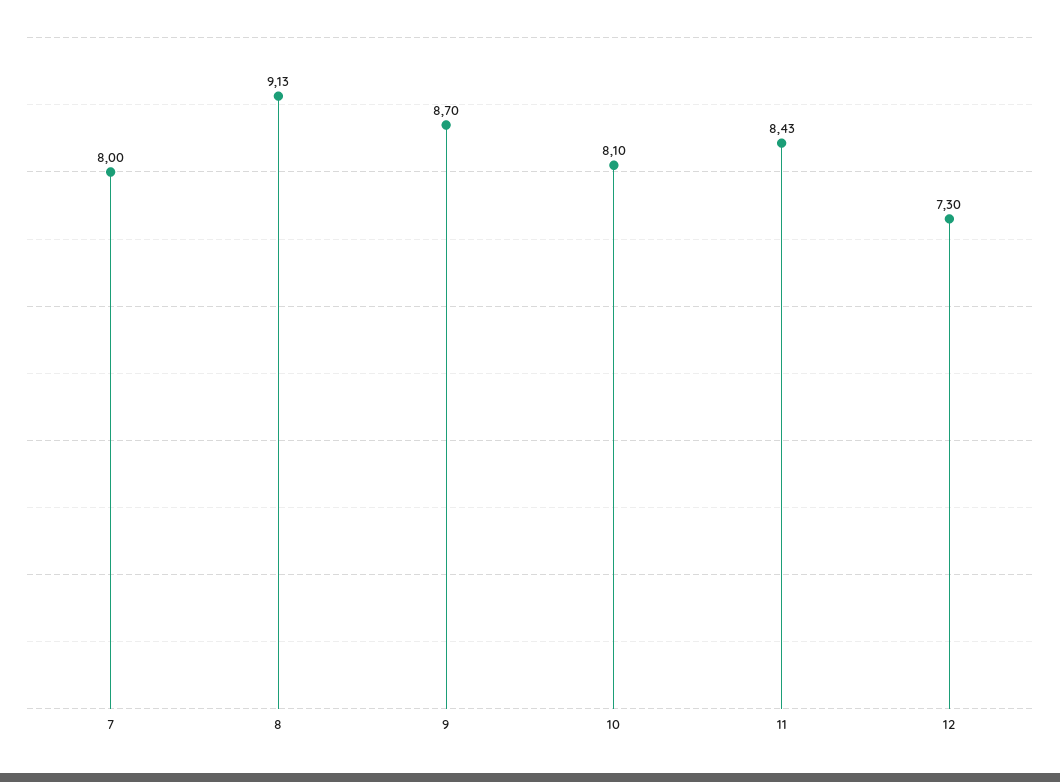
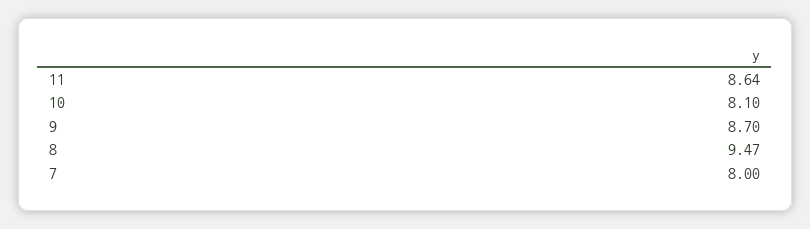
8: 9.13 -> 9.47
11: 8.43 -> 8.64
12: 7.3 -> none

